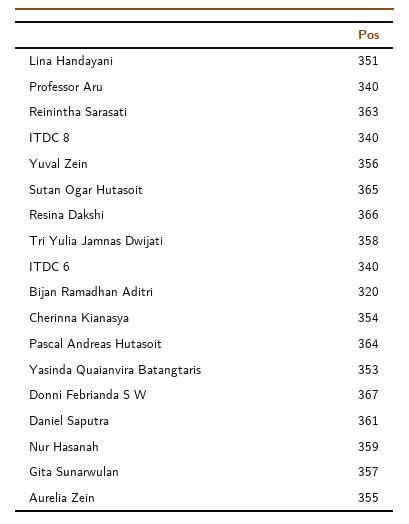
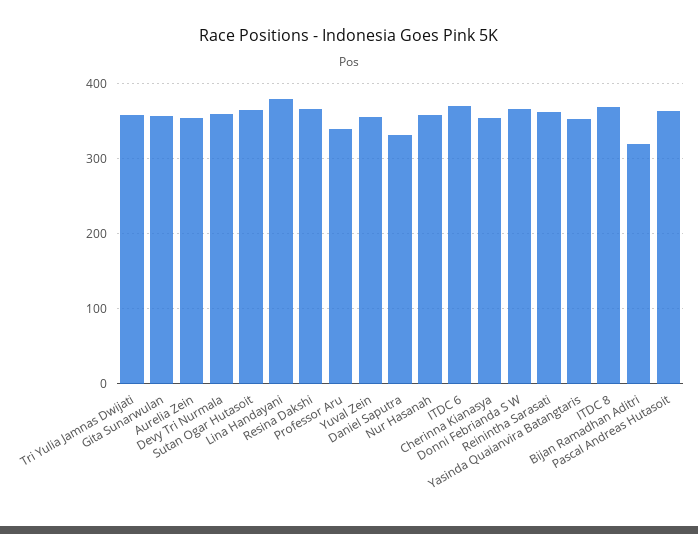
Lina Handayani: 351 -> 380
ITDC 8: 340 -> 370
ITDC 6: 340 -> 370
Daniel Saputra: 361 -> 330
Devy Tri Nurmala: none -> 360

